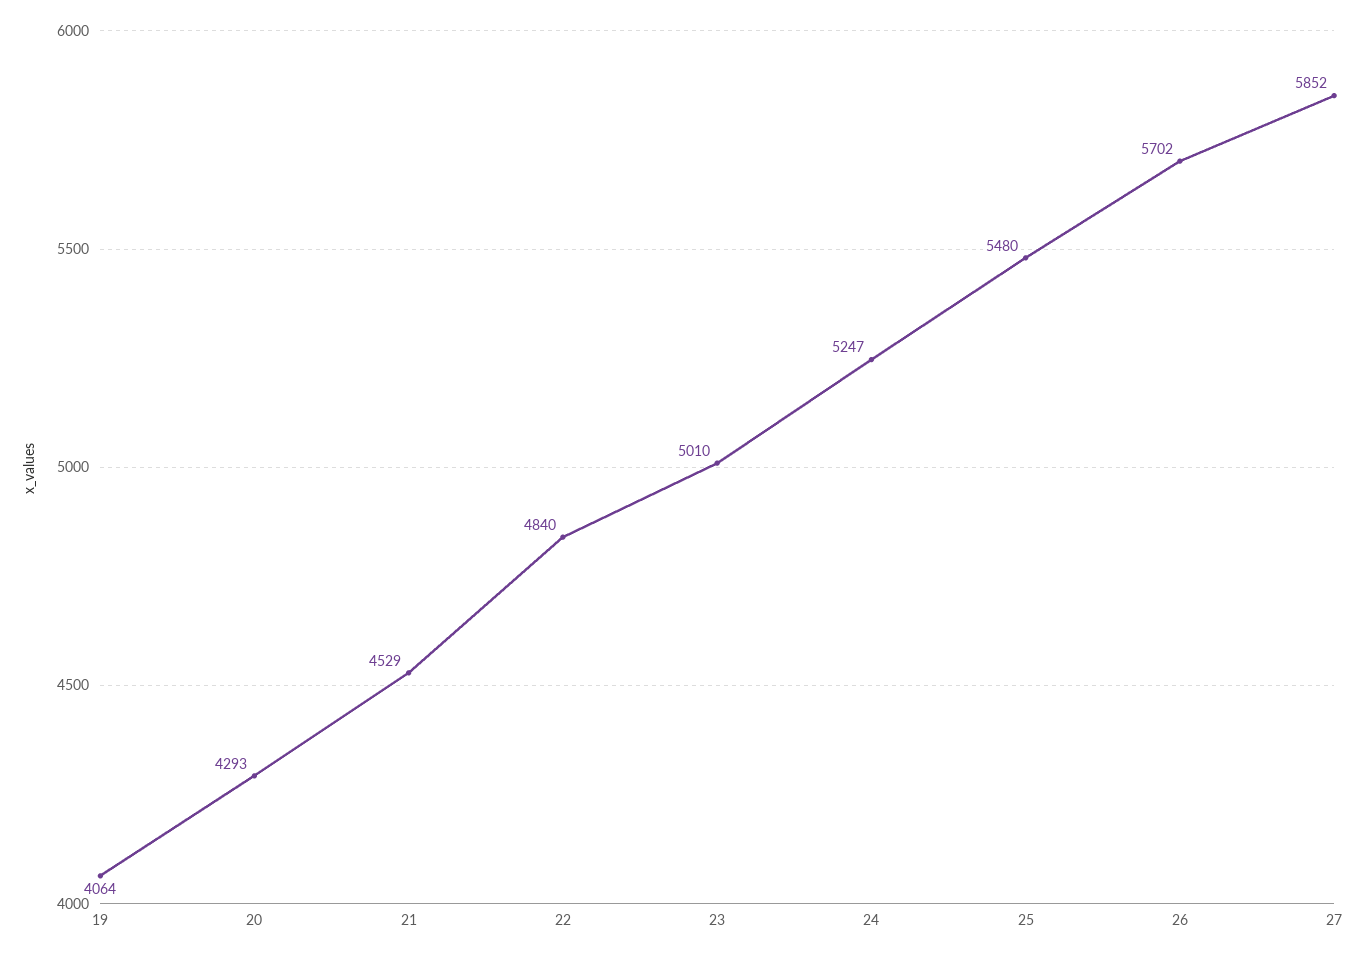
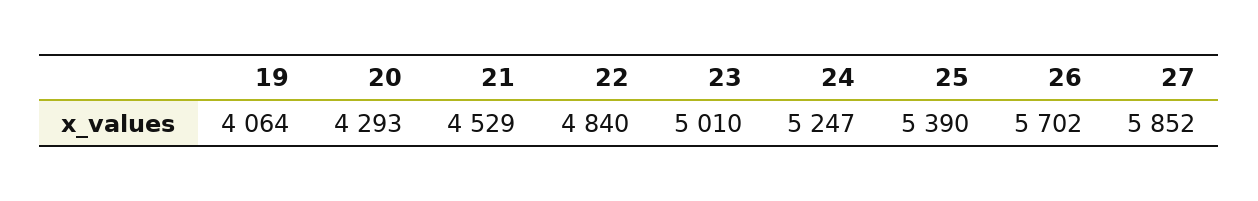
25: 5480 -> 5390

